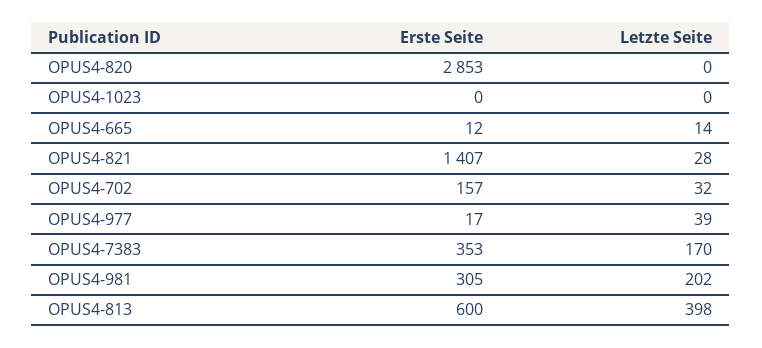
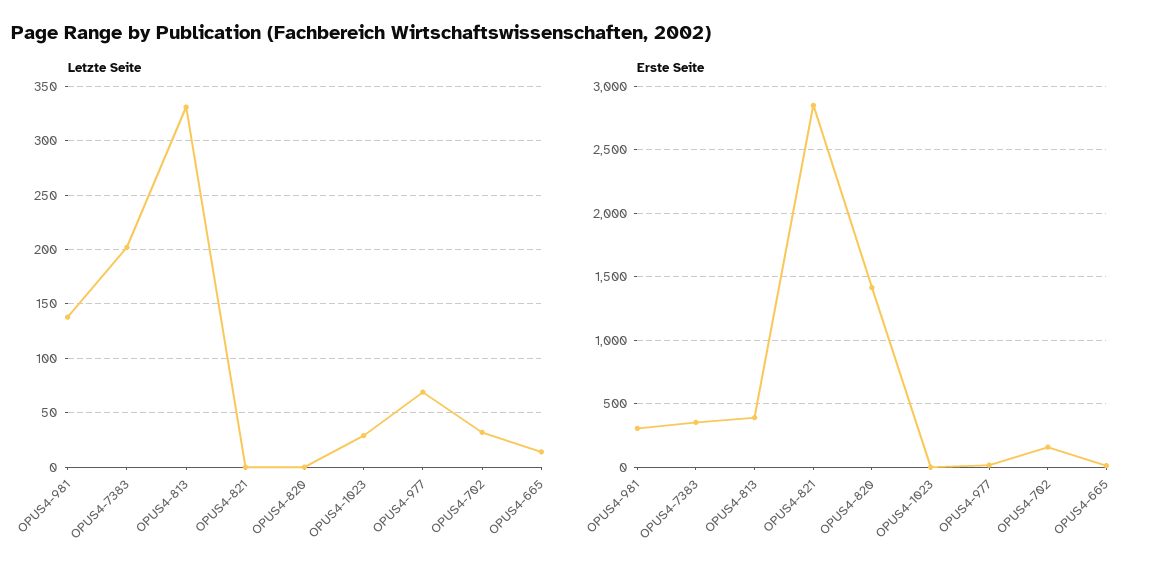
Erste Seite, OPUS4-820: 2853 -> 1400
Letzte Seite, OPUS4-1023: 0 -> 30
Erste Seite, OPUS4-821: 1407 -> 2850
Letzte Seite, OPUS4-821: 28 -> 0
Letzte Seite, OPUS4-977: 39 -> 70
Letzte Seite, OPUS4-7383: 170 -> 200
Letzte Seite, OPUS4-981: 202 -> 140
Erste Seite, OPUS4-813: 600 -> 400
Letzte Seite, OPUS4-813: 398 -> 330

